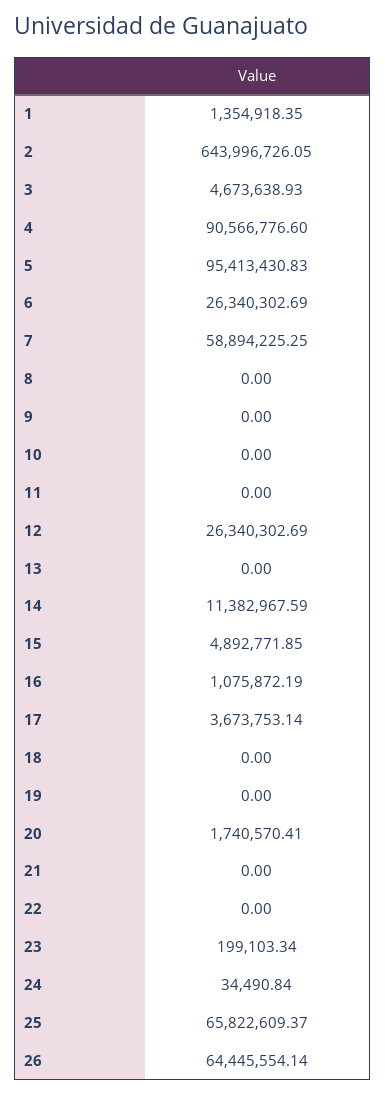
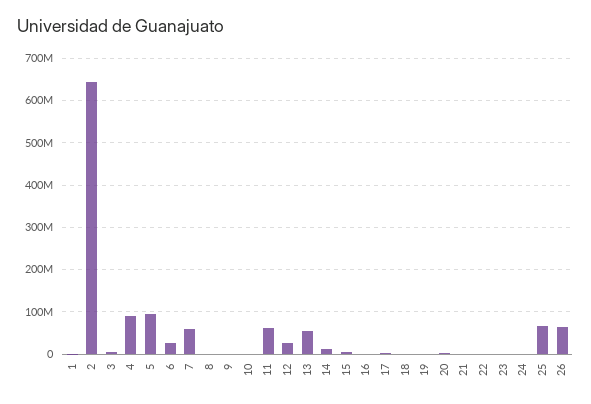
11: 0 -> 60000000
13: 0 -> 60000000

